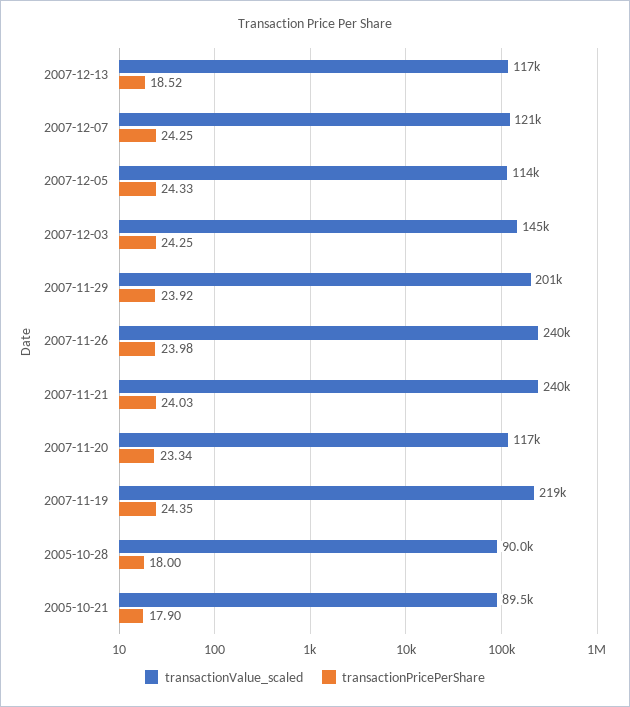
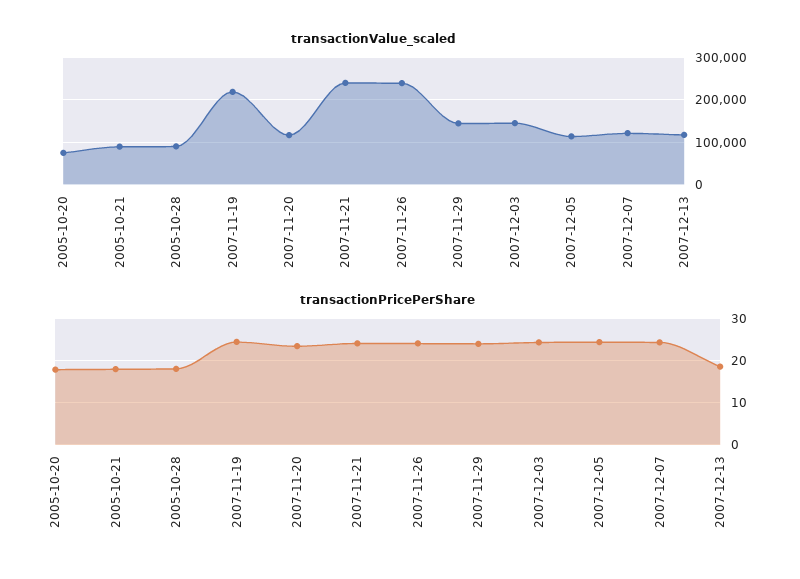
transactionValue_scaled, 2007-11-29: 201000 -> 140000
transactionValue_scaled, 2005-10-20: none -> 80000
transactionPricePerShare, 2005-10-20: none -> 18

